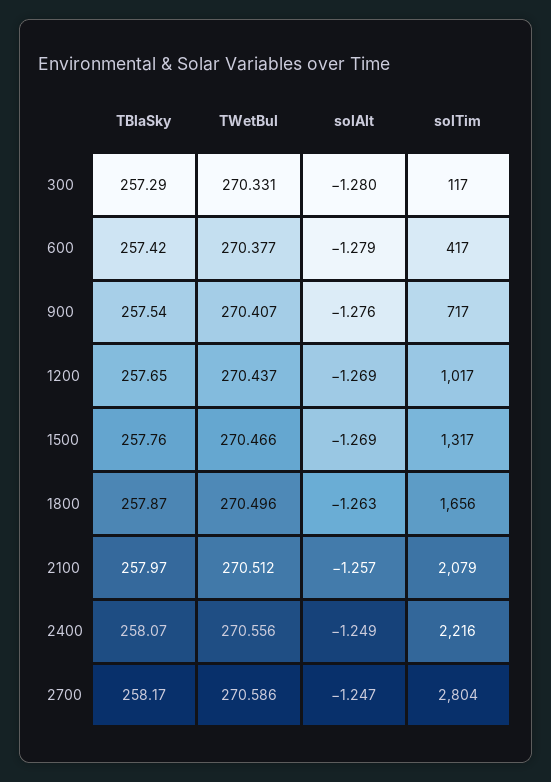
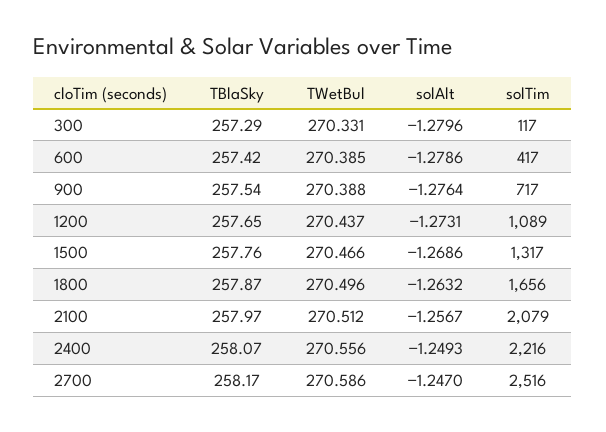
TWetBul, 600: 270.377 -> 270.385
TWetBul, 900: 270.407 -> 270.388
solAlt, 1200: -1.269 -> -1.2731
solTim, 1200: 1017 -> 1089
solTim, 2700: 2804 -> 2516

